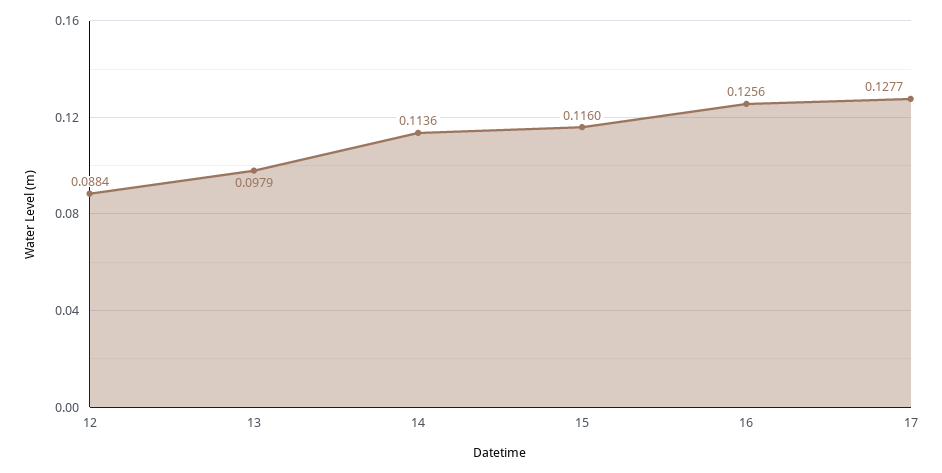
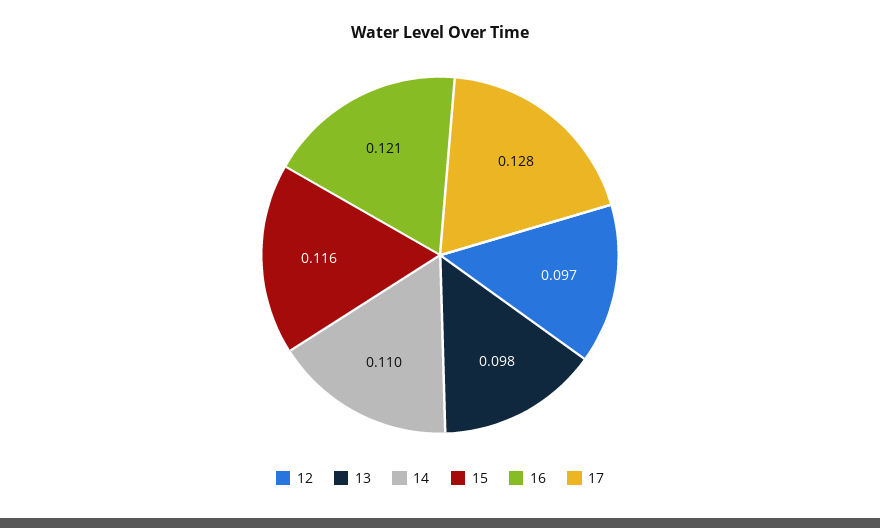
12: 0.0884 -> 0.097
14: 0.1136 -> 0.11
16: 0.1256 -> 0.121

